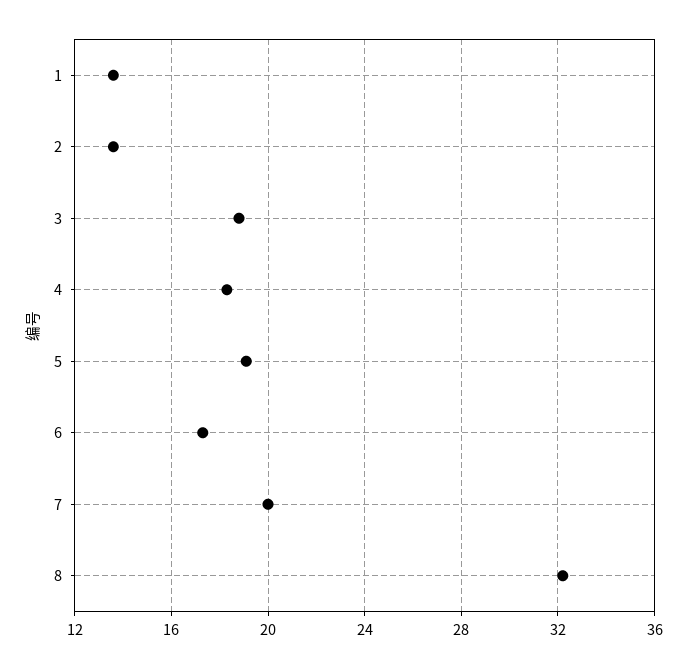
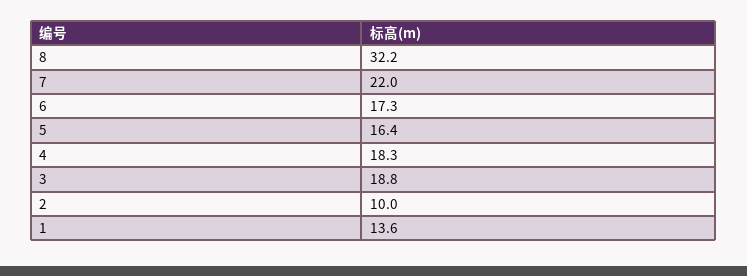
2: 13.5 -> 10
5: 19 -> 16.4
7: 20 -> 22

